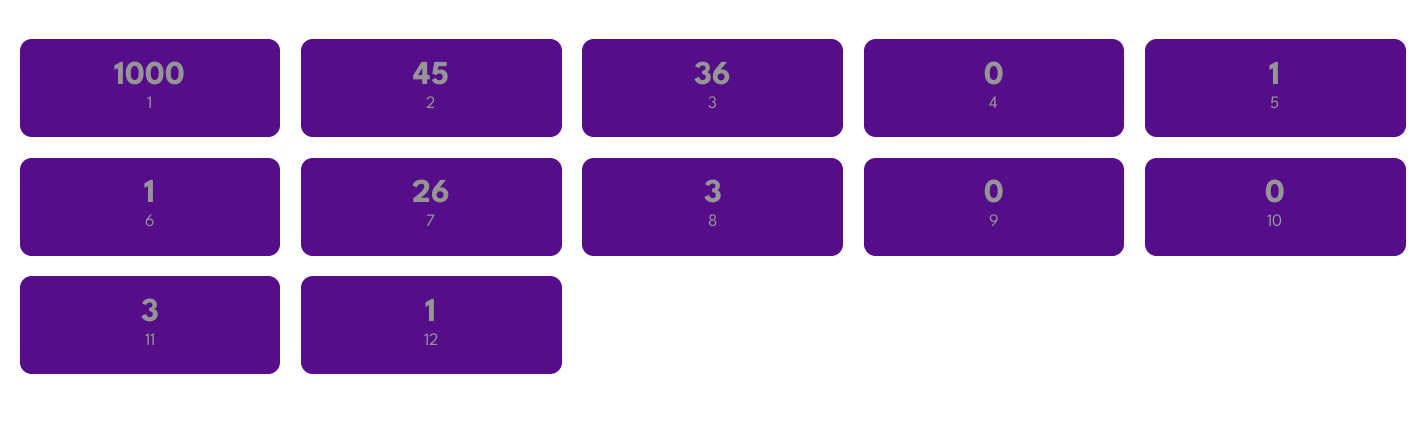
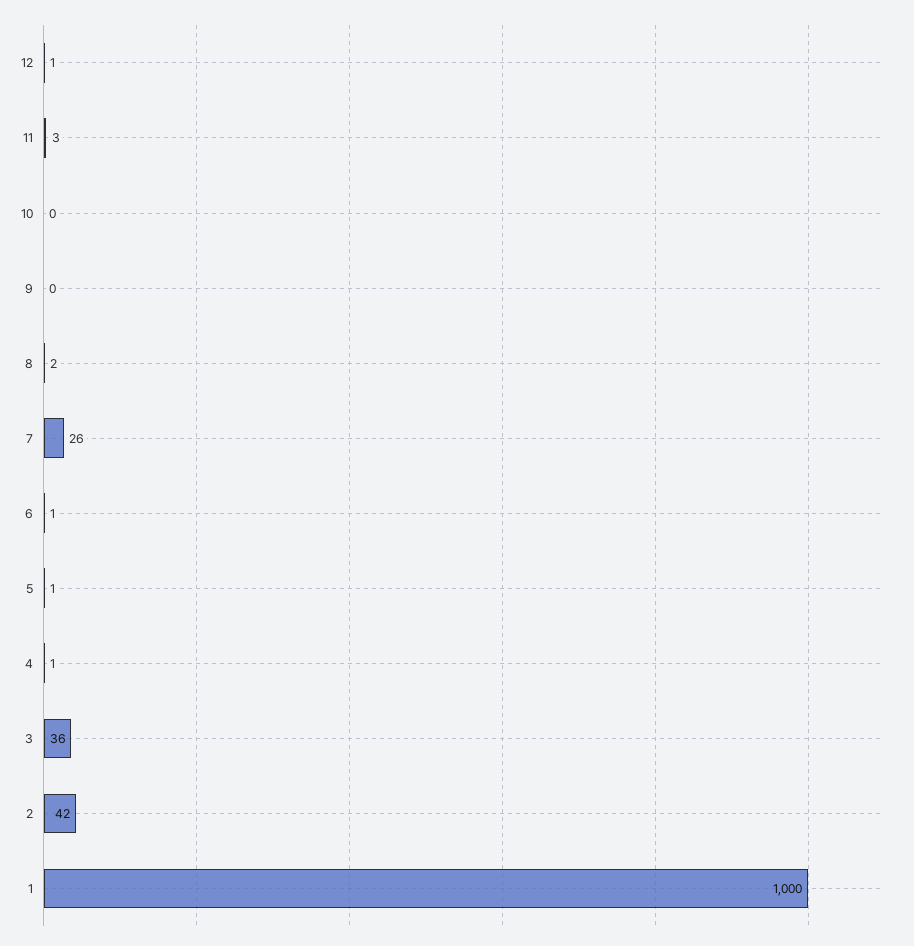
2: 45 -> 42
4: 0 -> 1
8: 3 -> 2

